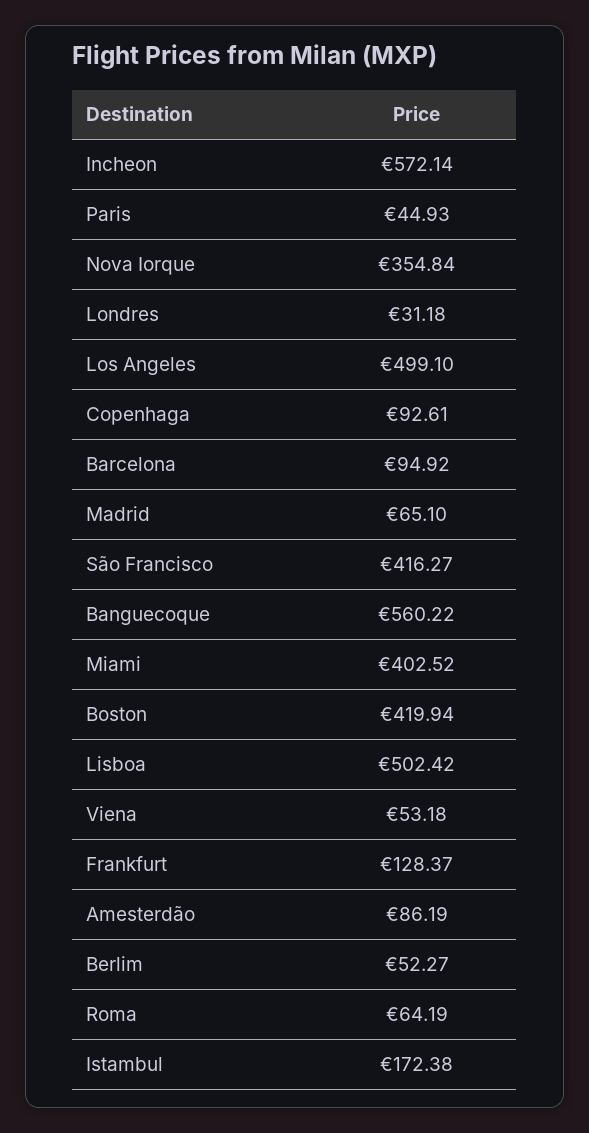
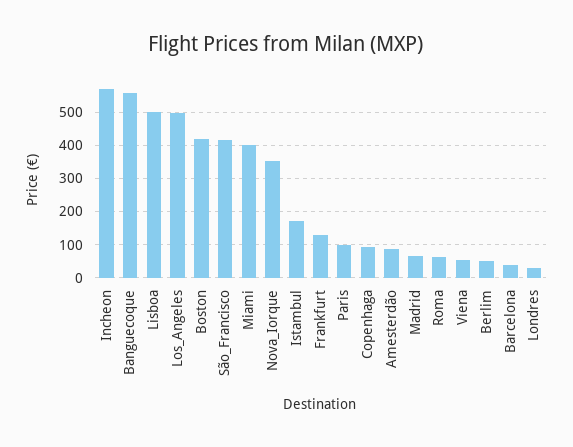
Paris: 44.93 -> 100
Barcelona: 94.92 -> 40

